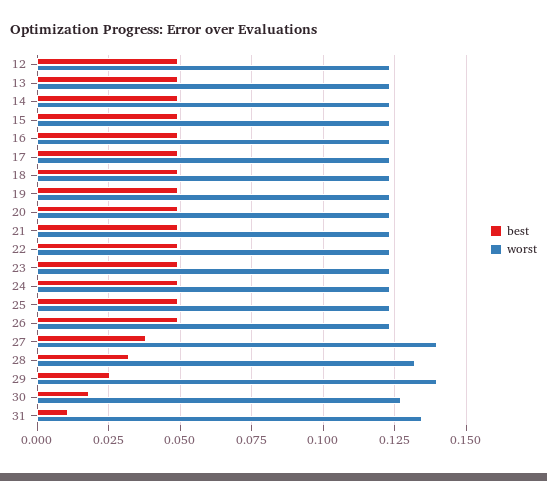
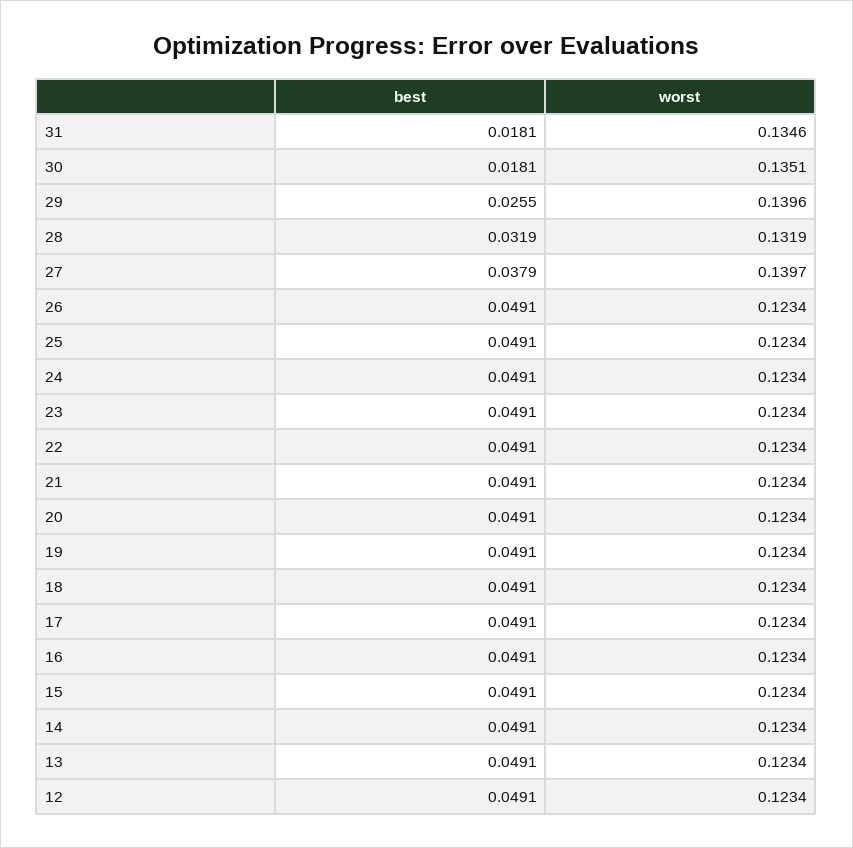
worst, 30: 0.1275 -> 0.1351
best, 31: 0.01 -> 0.0181

